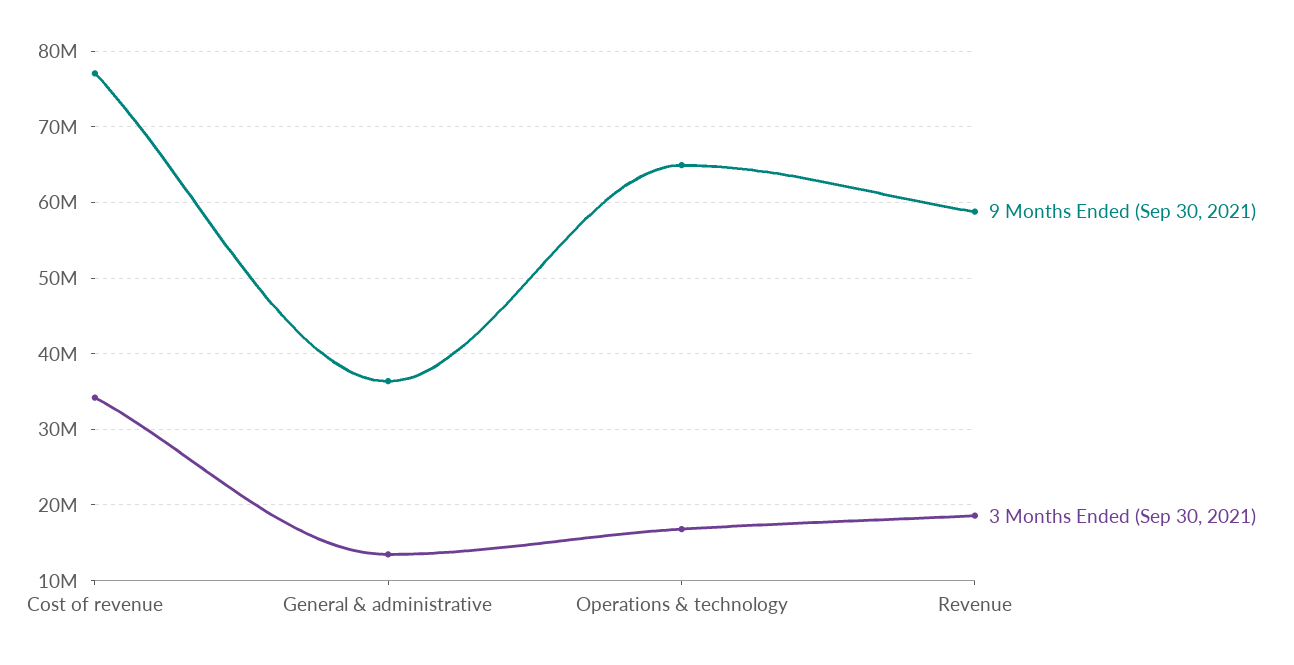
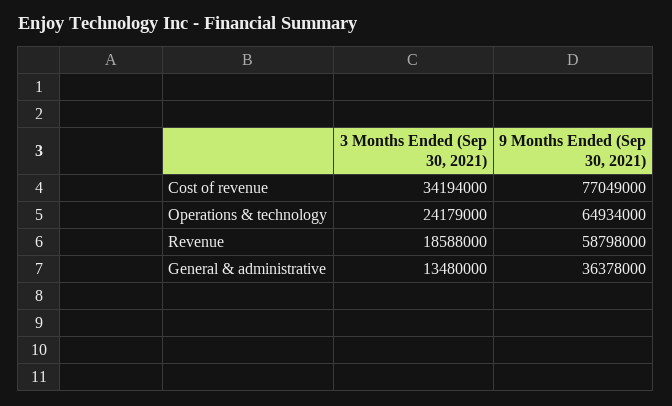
3 Months Ended (Sep 30, 2021), Operations & technology: 17000000 -> 24179000

